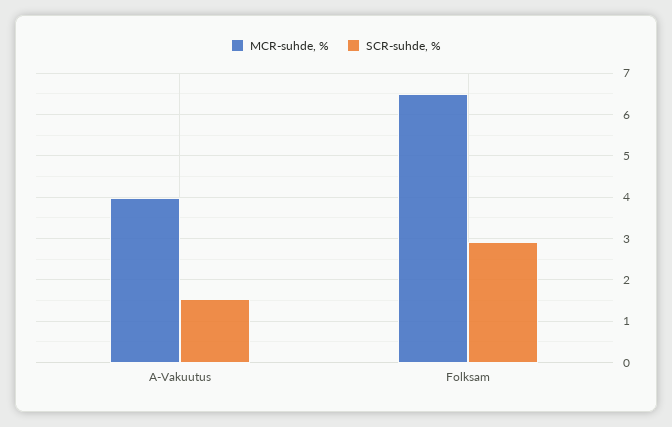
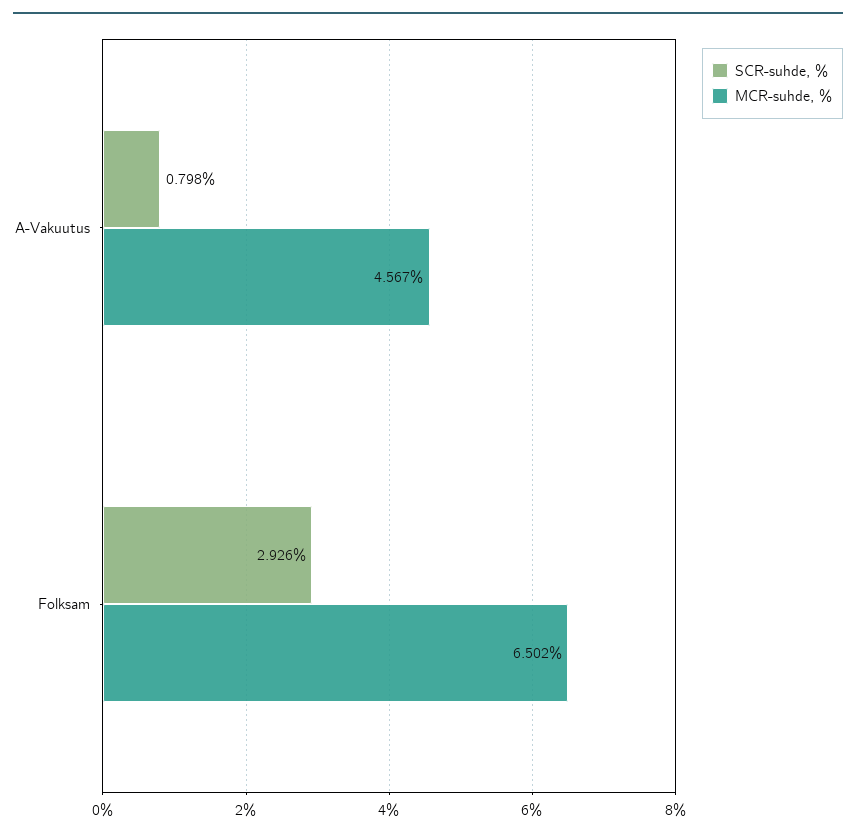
MCR-suhde, %, A-Vakuutus: 4 -> 4.567
SCR-suhde, %, A-Vakuutus: 1.6 -> 0.798

